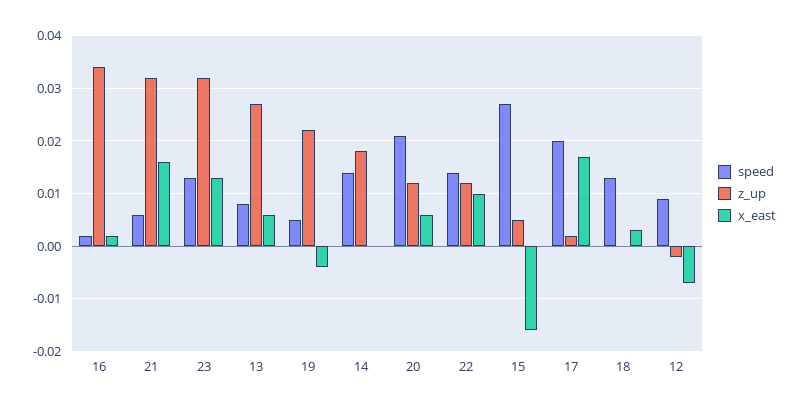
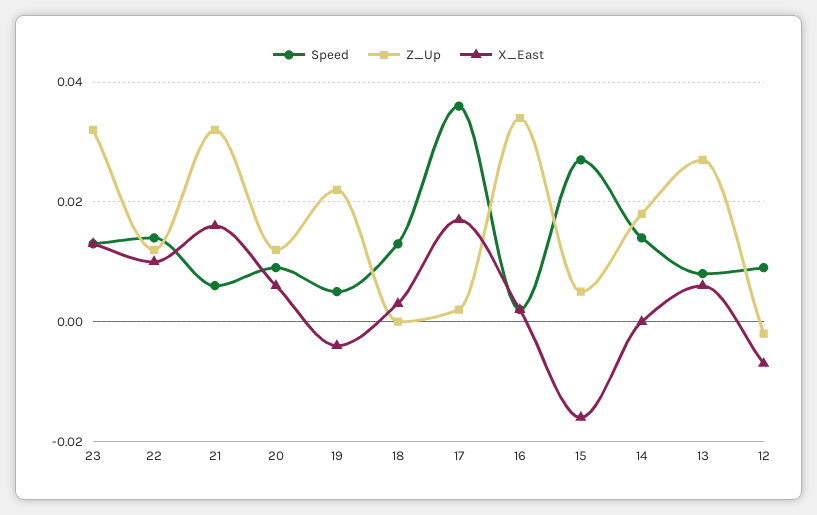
speed, 20: 0.02 -> 0.01
speed, 17: 0.02 -> 0.035

